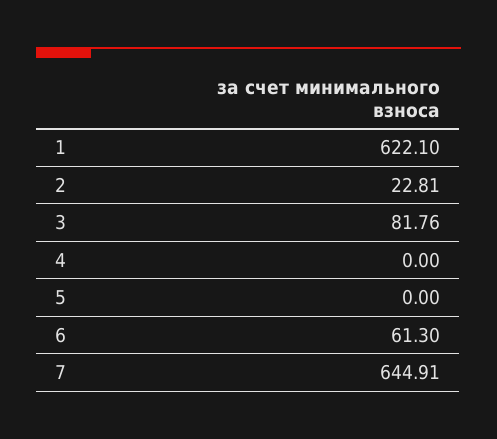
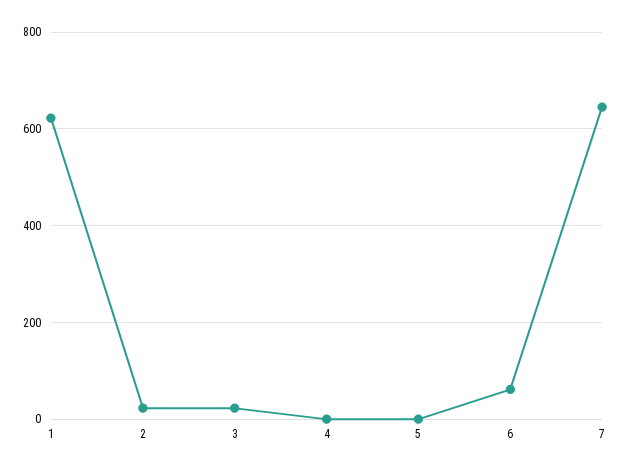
3: 81.76 -> 20

